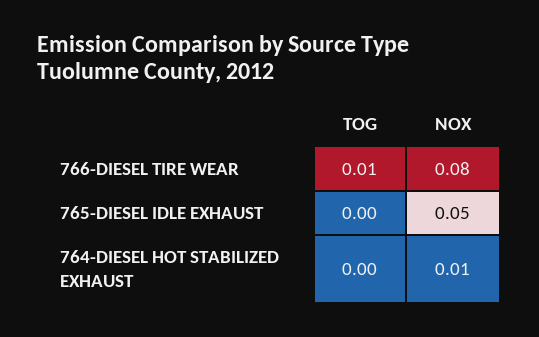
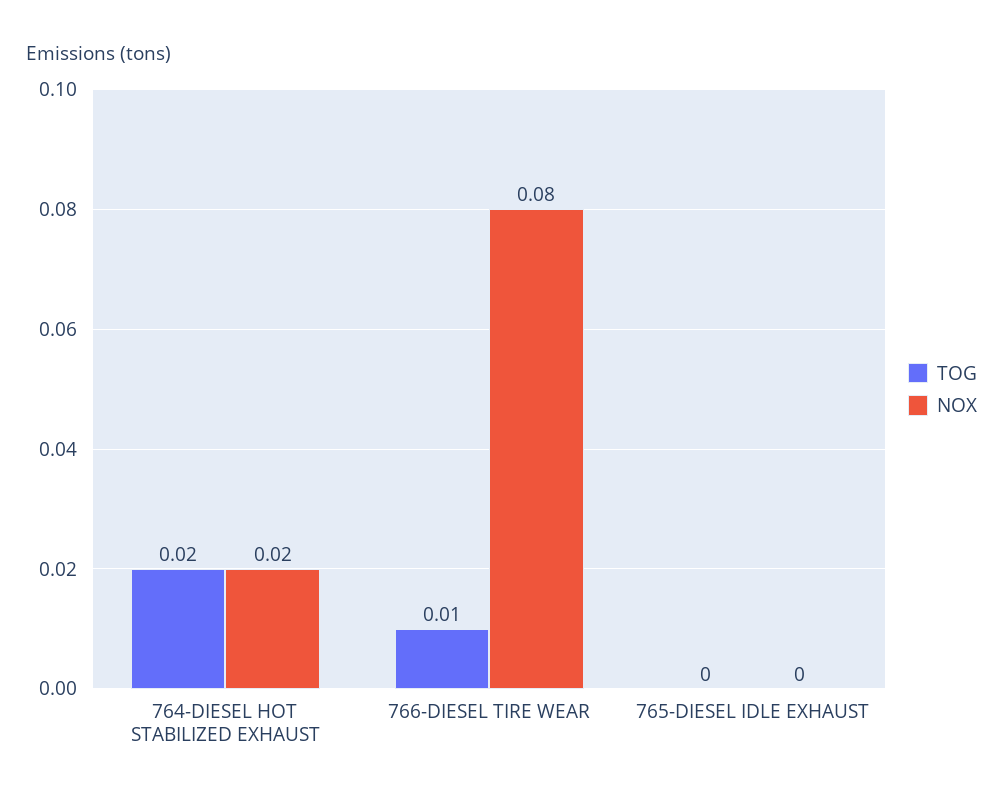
NOX, 765-DIESEL IDLE EXHAUST: 0.05 -> 0
TOG, 764-DIESEL HOT STABILIZED EXHAUST: 0 -> 0.02
NOX, 764-DIESEL HOT STABILIZED EXHAUST: 0.01 -> 0.02

